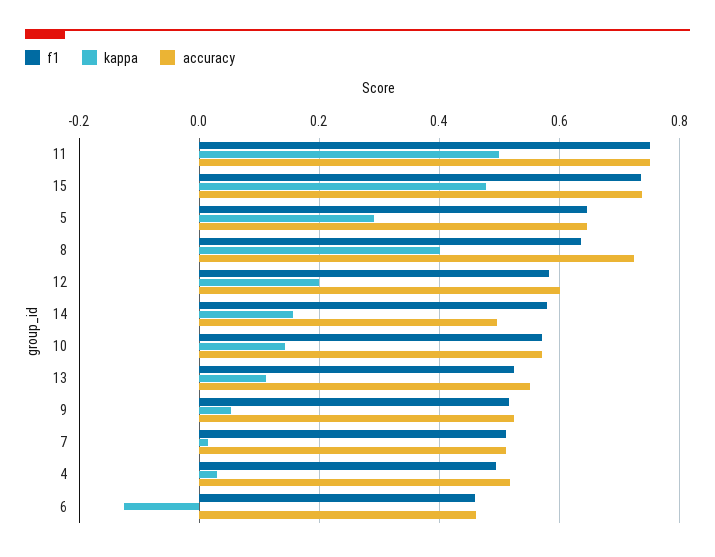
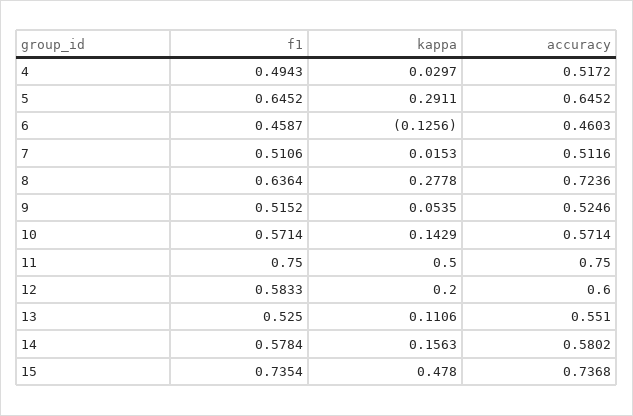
kappa, 8: 0.4 -> 0.2778
accuracy, 14: 0.5 -> 0.5802

